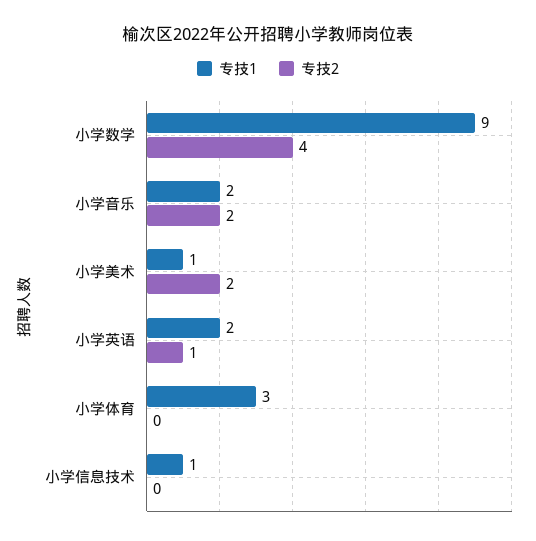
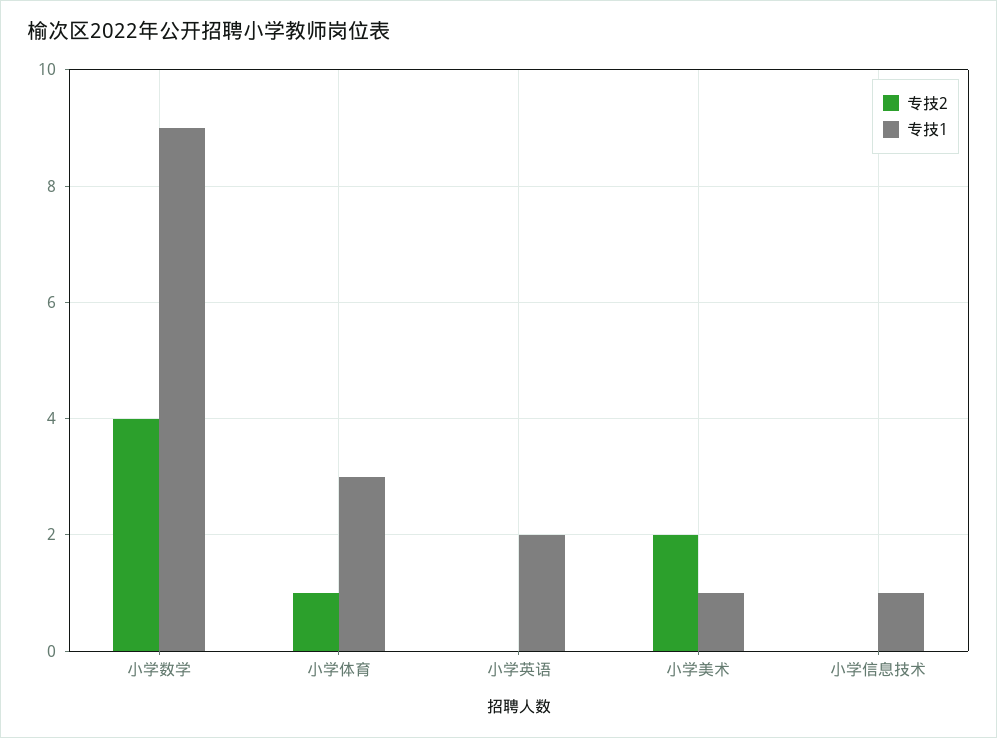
专技1, 小学音乐: 2 -> none
专技2, 小学音乐: 2 -> none
专技2, 小学英语: 1 -> 0
专技2, 小学体育: 0 -> 1

